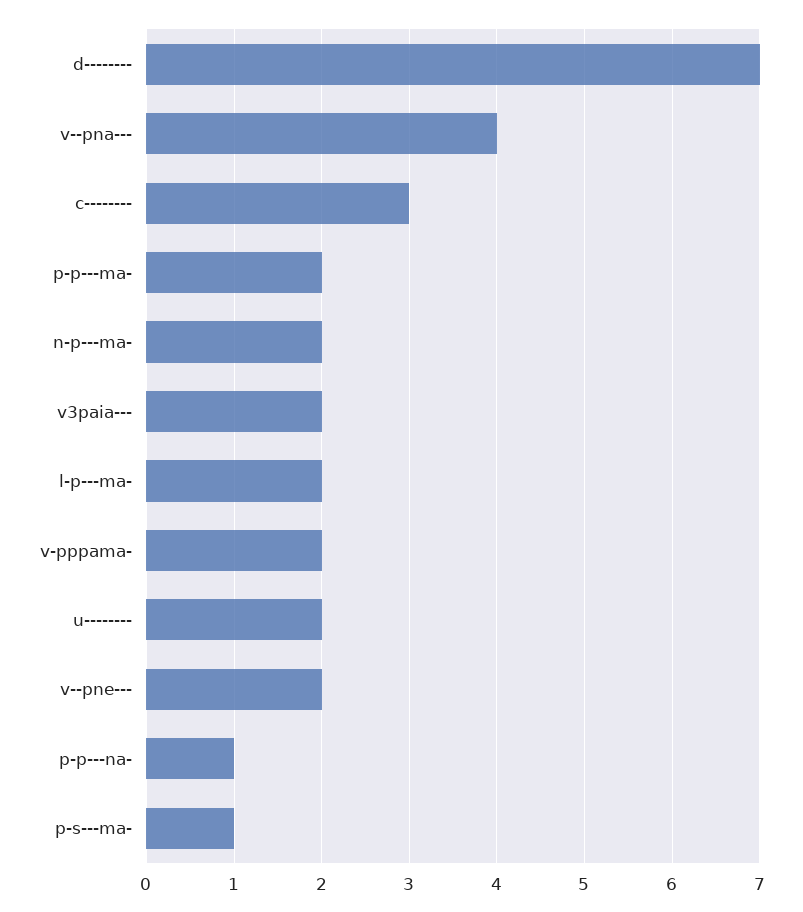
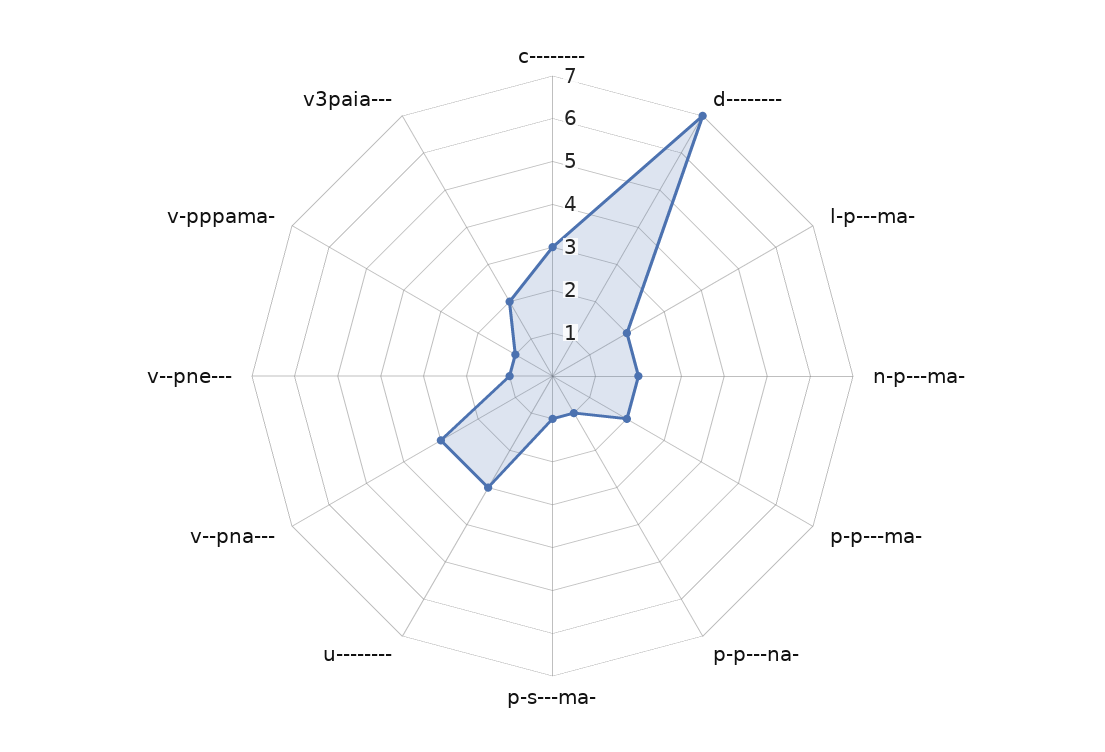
v--pna---: 4 -> 3
v-pppama-: 2 -> 1
u--------: 2 -> 3
v--pne---: 2 -> 1

